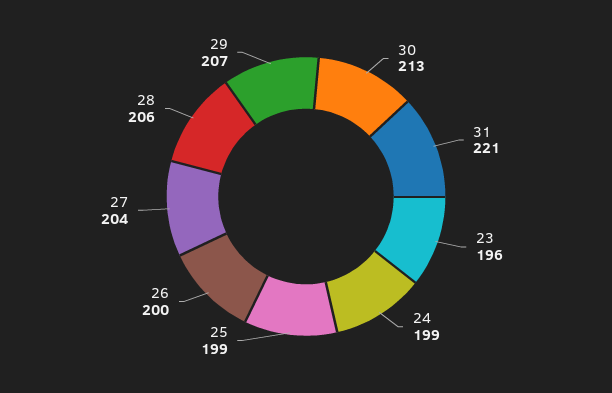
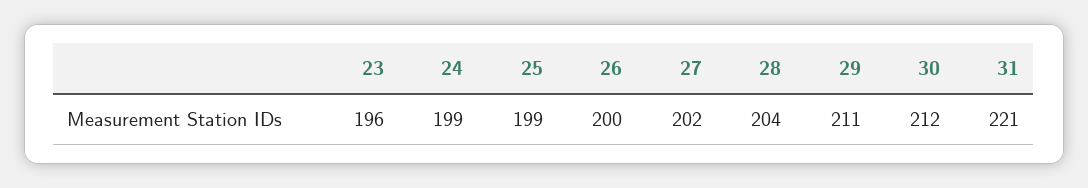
30: 213 -> 212
27: 204 -> 202
28: 206 -> 204
29: 207 -> 211

